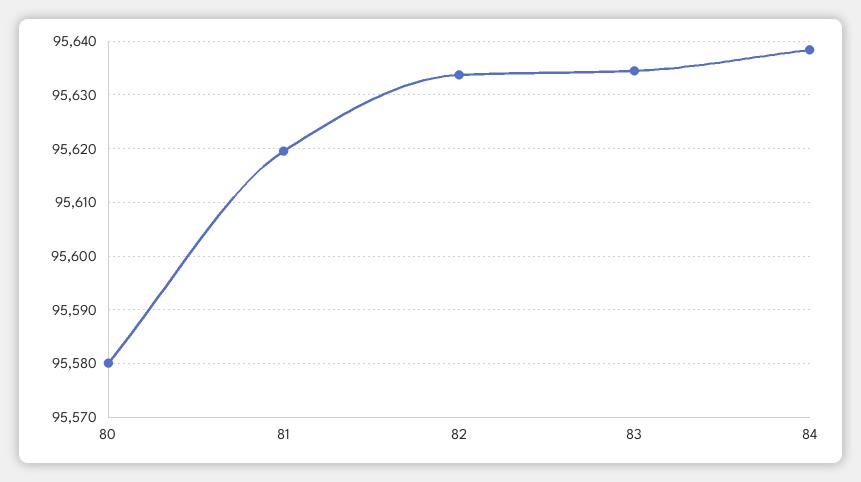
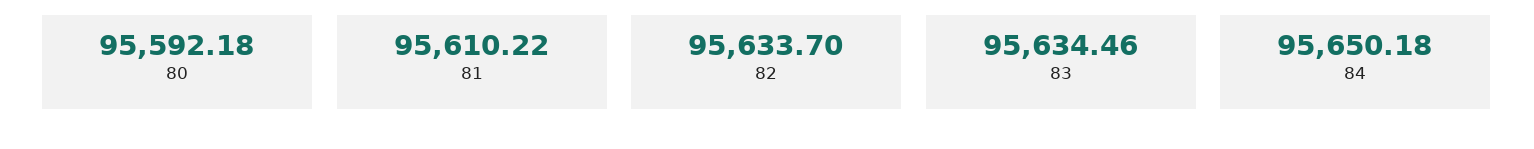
80: 95580 -> 95592.18
81: 95620 -> 95610.22
84: 95638 -> 95650.18

